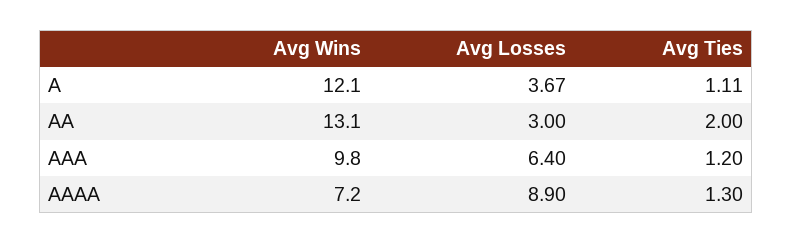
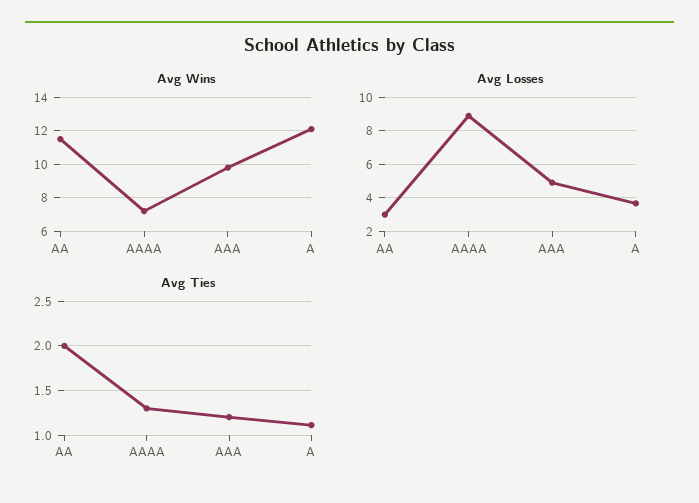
Avg Wins, AA: 13.1 -> 11.5
Avg Losses, AAA: 6.4 -> 5

